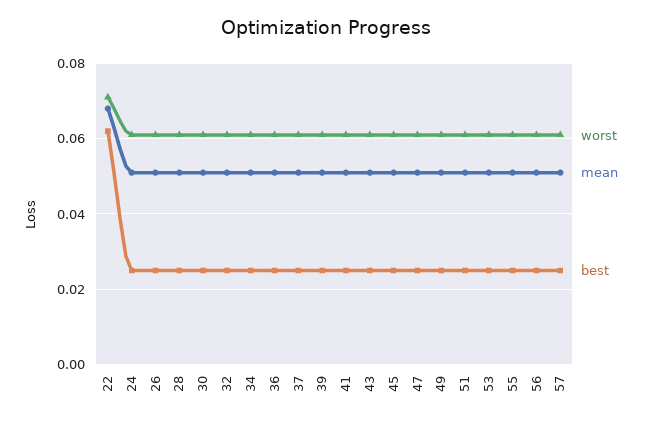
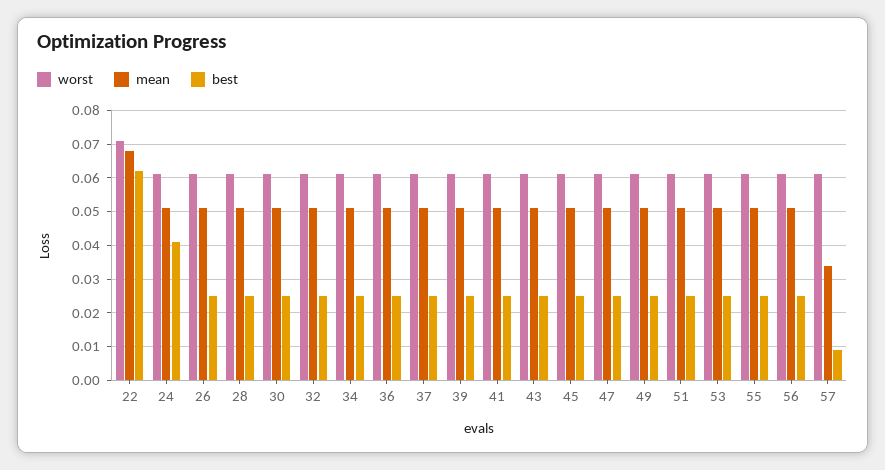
best, 24: 0.025 -> 0.04
mean, 57: 0.05 -> 0.035
best, 57: 0.025 -> 0.01

